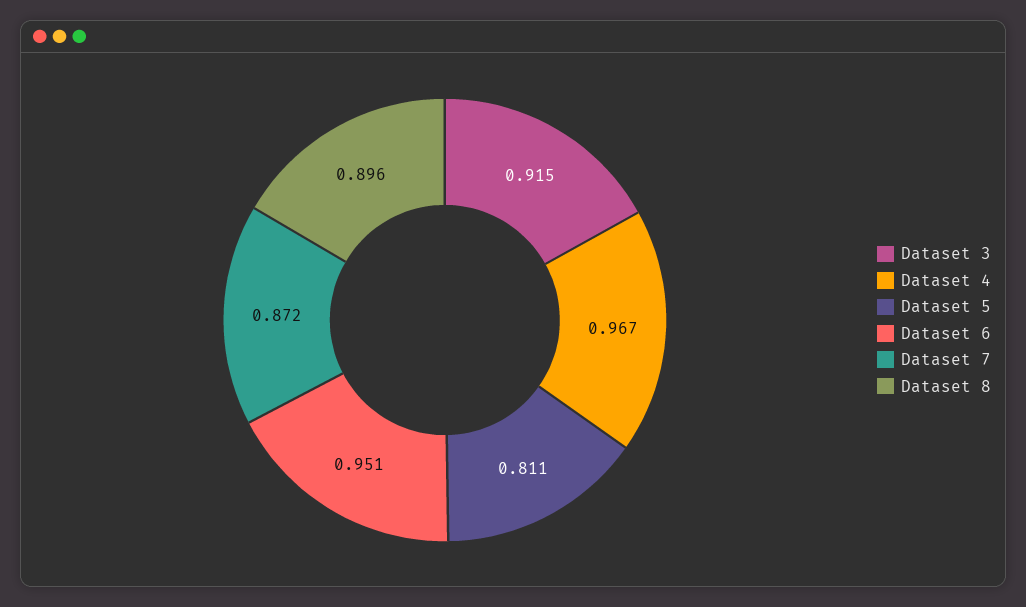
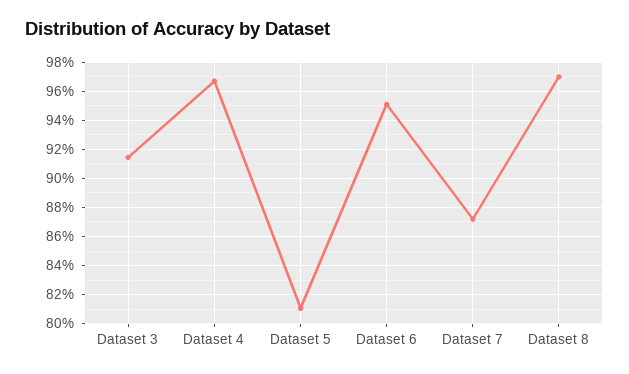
Dataset 8: 0.896 -> 0.97

